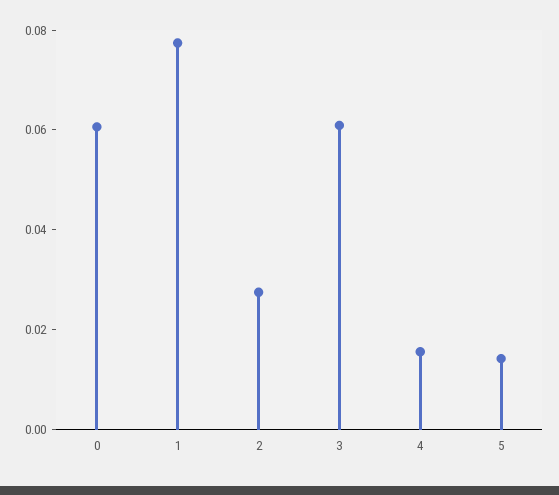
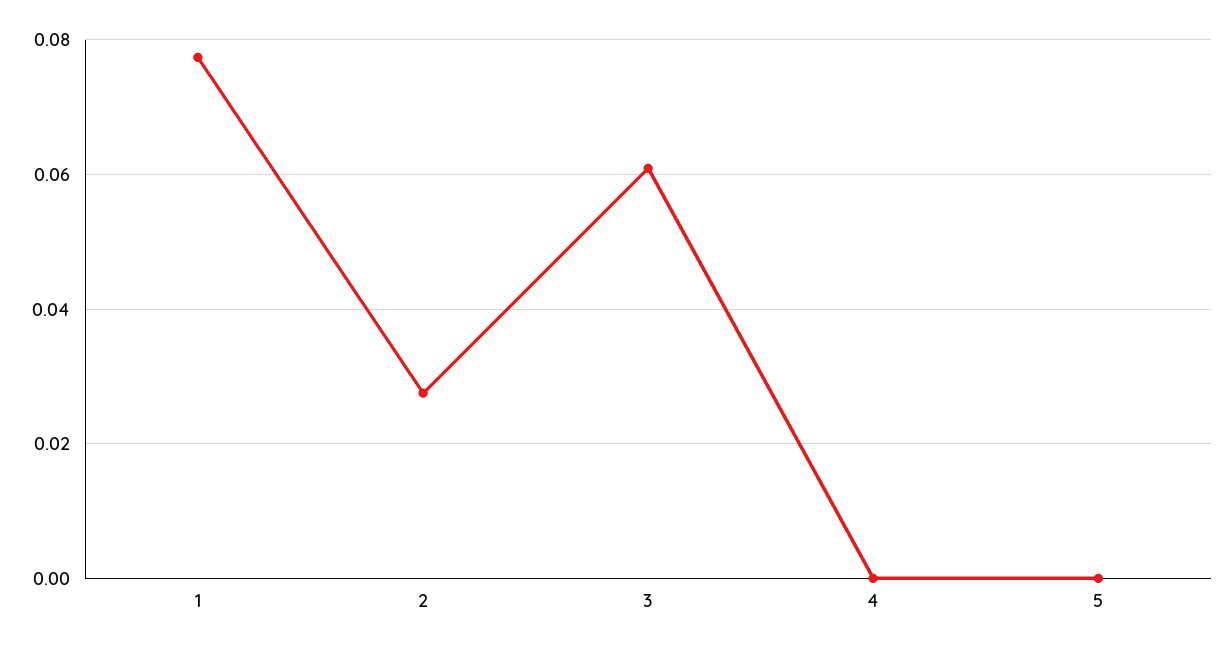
0: 0.06 -> none
4: 0.015 -> 0
5: 0.015 -> 0

